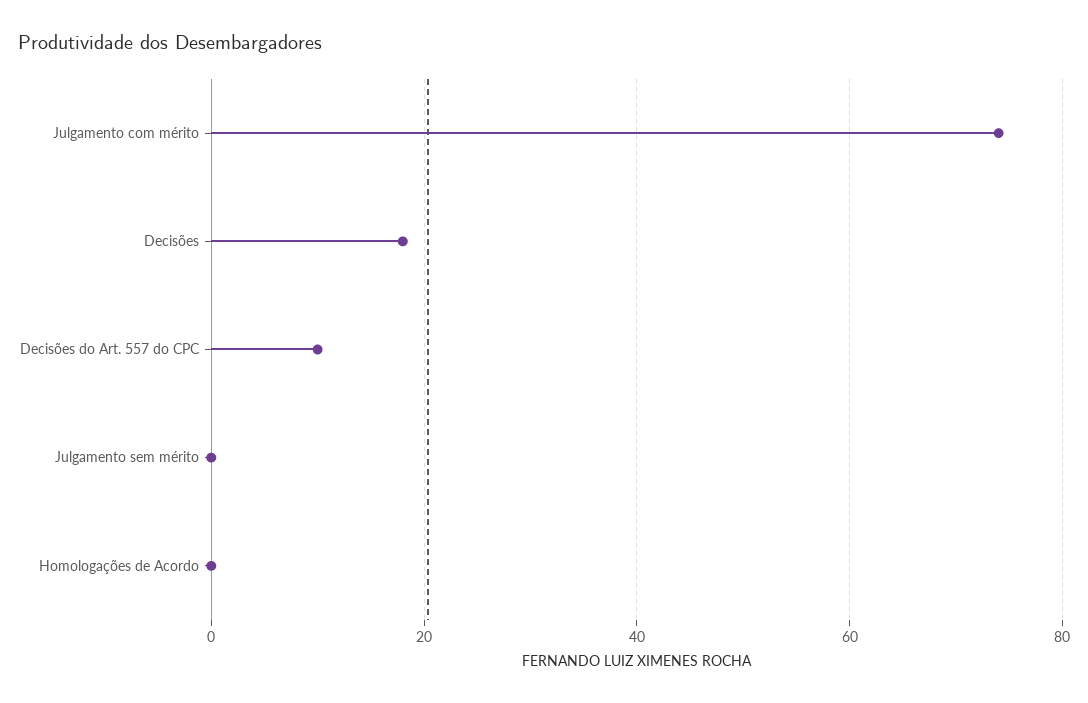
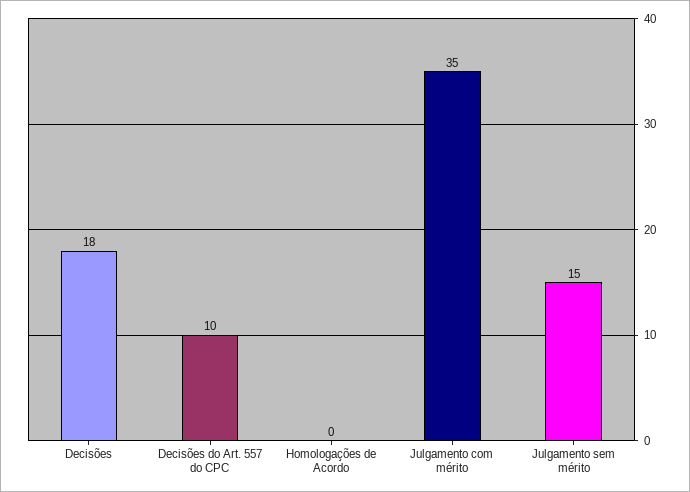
Julgamento com mérito: 75 -> 35
Julgamento sem mérito: 0 -> 15

